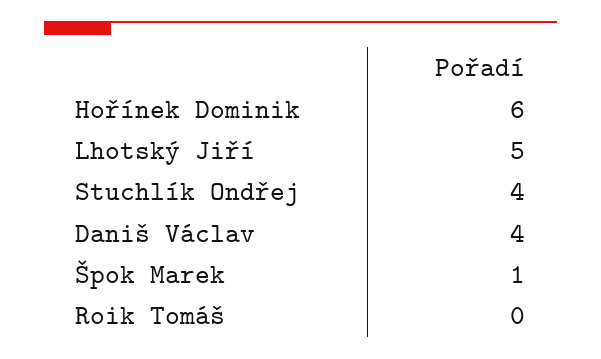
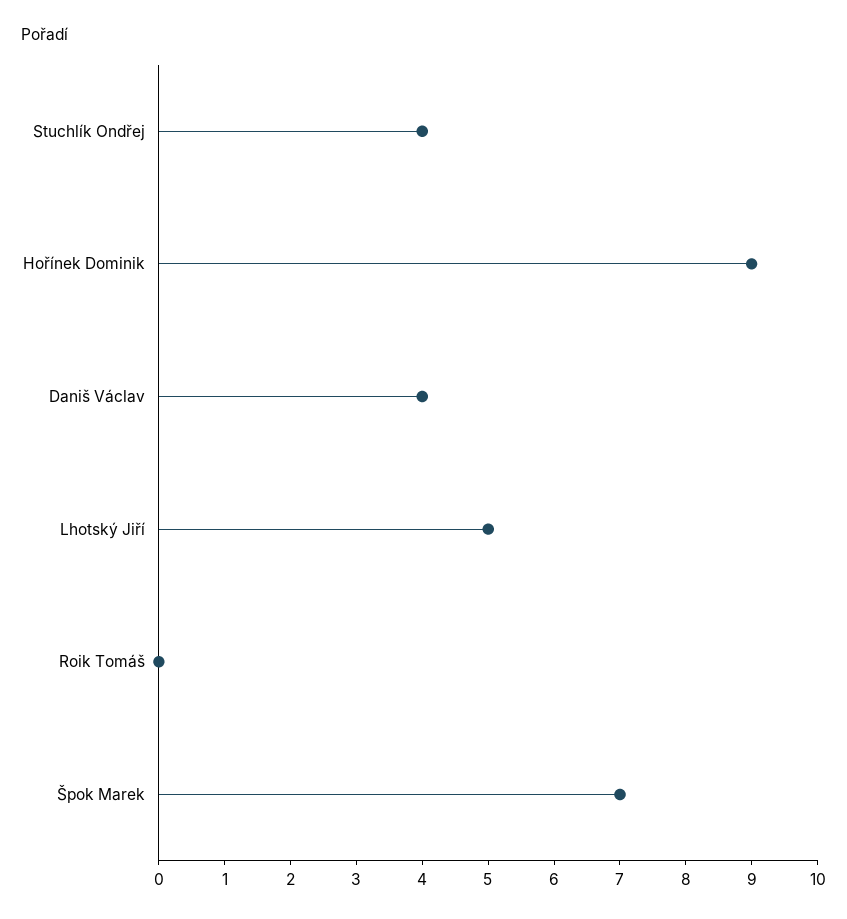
Hořínek Dominik: 6 -> 9
Špok Marek: 1 -> 7

